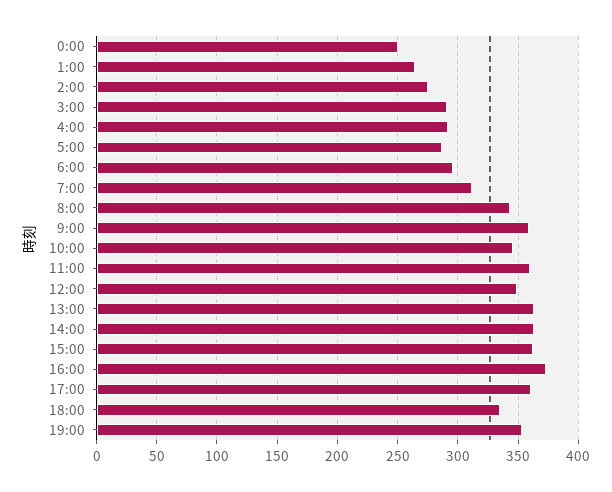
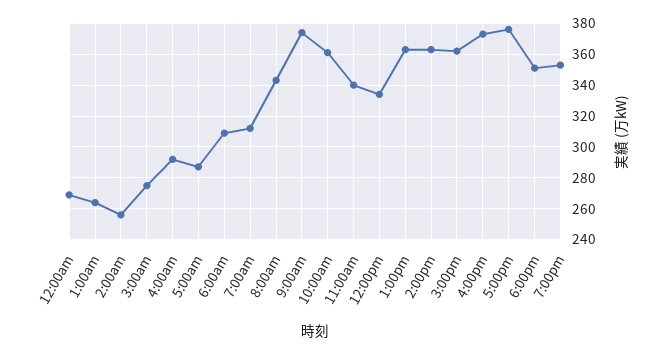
0:00: 250 -> 270
2:00: 275 -> 255
3:00: 290 -> 275
6:00: 295 -> 310
9:00: 360 -> 375
10:00: 345 -> 360
11:00: 360 -> 340
12:00: 350 -> 335
17:00: 360 -> 375
18:00: 335 -> 350

